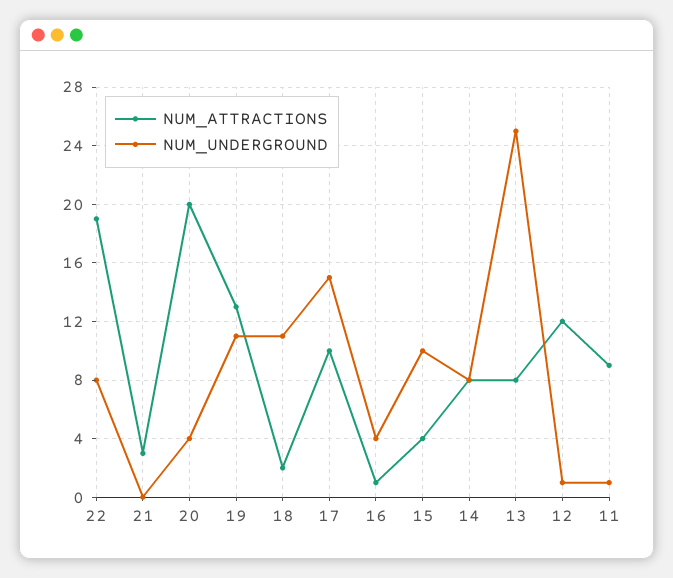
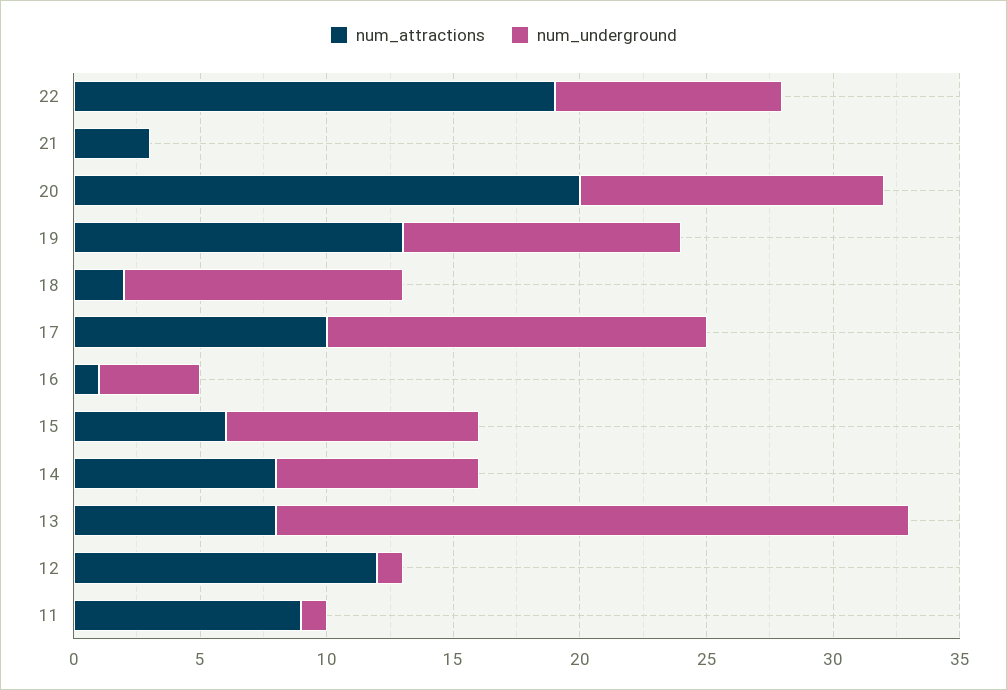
NUM_UNDERGROUND, 22: 8 -> 9
NUM_UNDERGROUND, 20: 4 -> 12
NUM_ATTRACTIONS, 15: 4 -> 6

